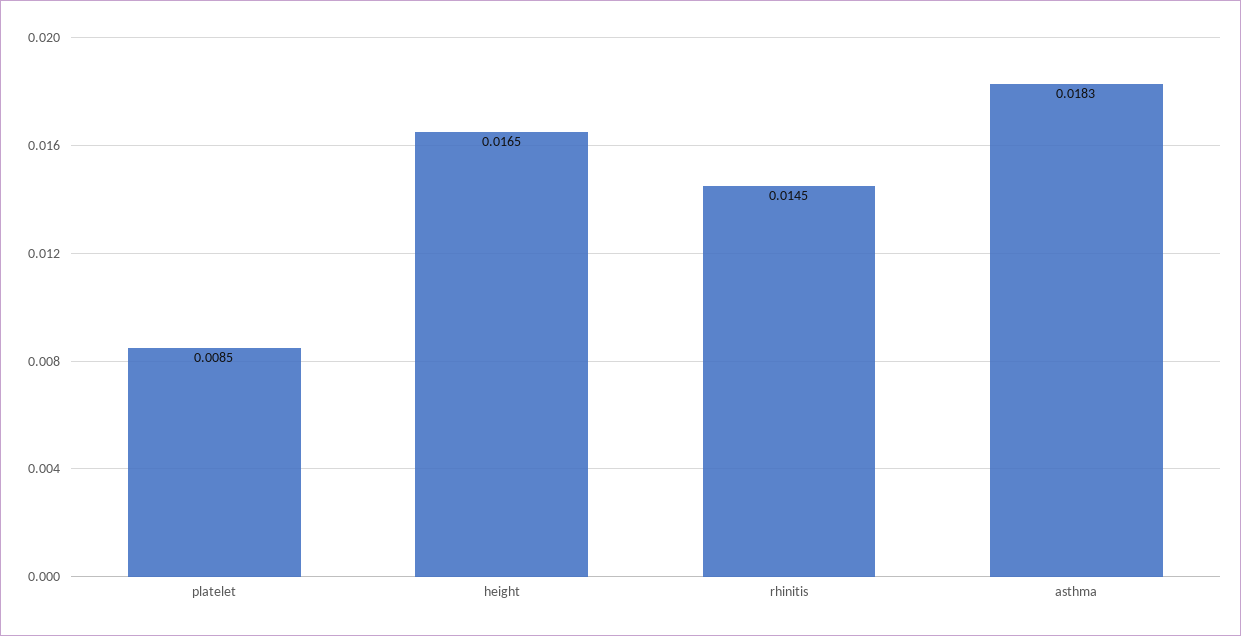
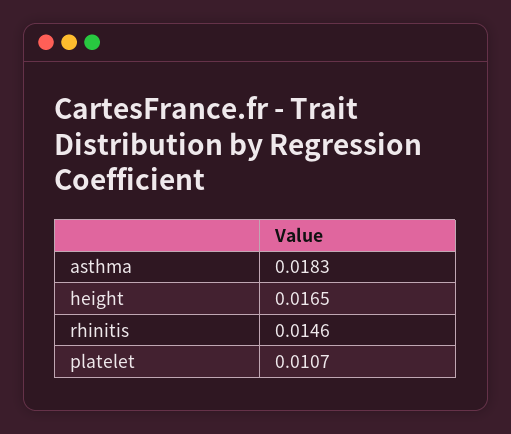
platelet: 0.0085 -> 0.0107
rhinitis: 0.0145 -> 0.0146

